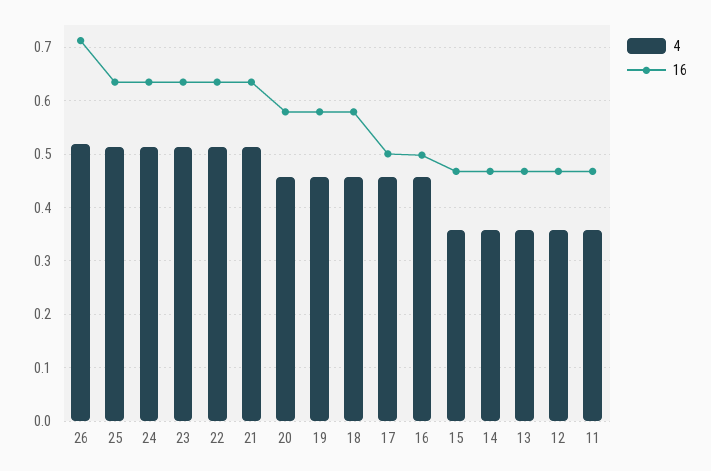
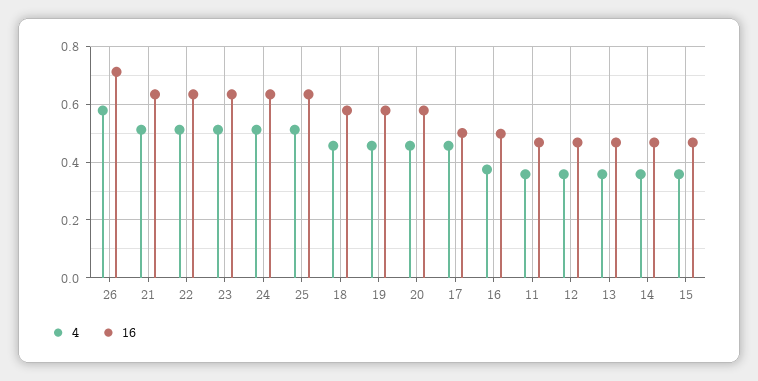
4, 26: 0.52 -> 0.575
4, 16: 0.46 -> 0.375

